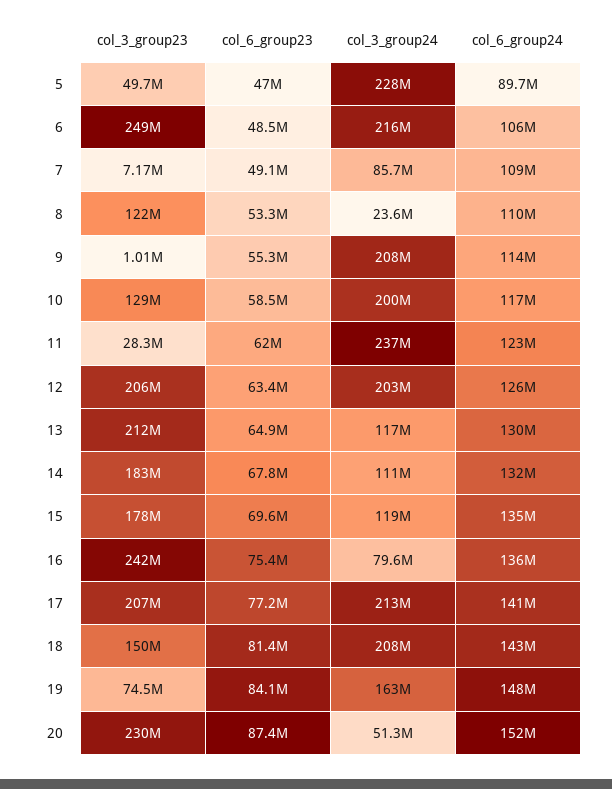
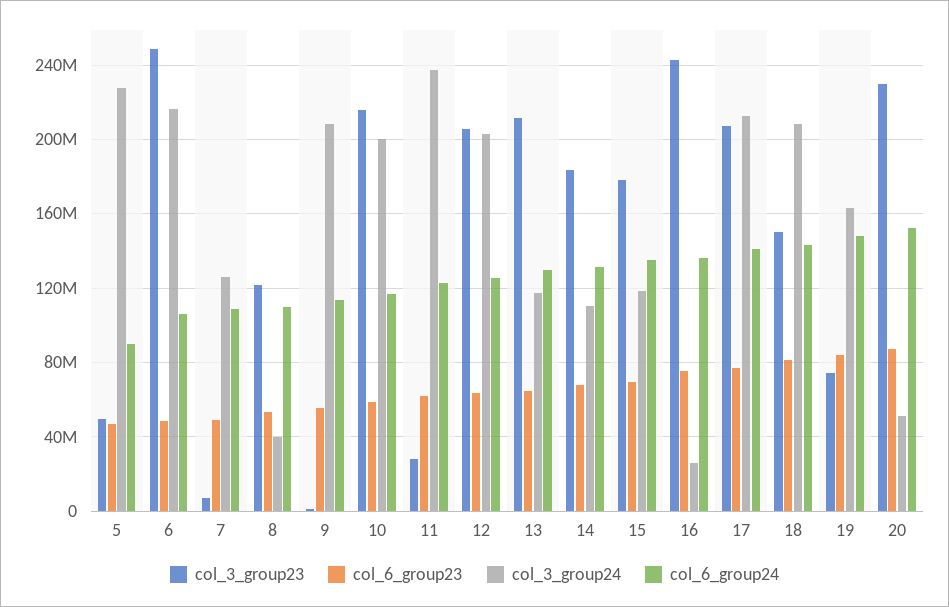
col_3_group24, 7: 85700000 -> 125000000
col_3_group24, 8: 23600000 -> 40000000
col_3_group23, 10: 129000000 -> 215000000
col_3_group24, 16: 79600000 -> 25000000

